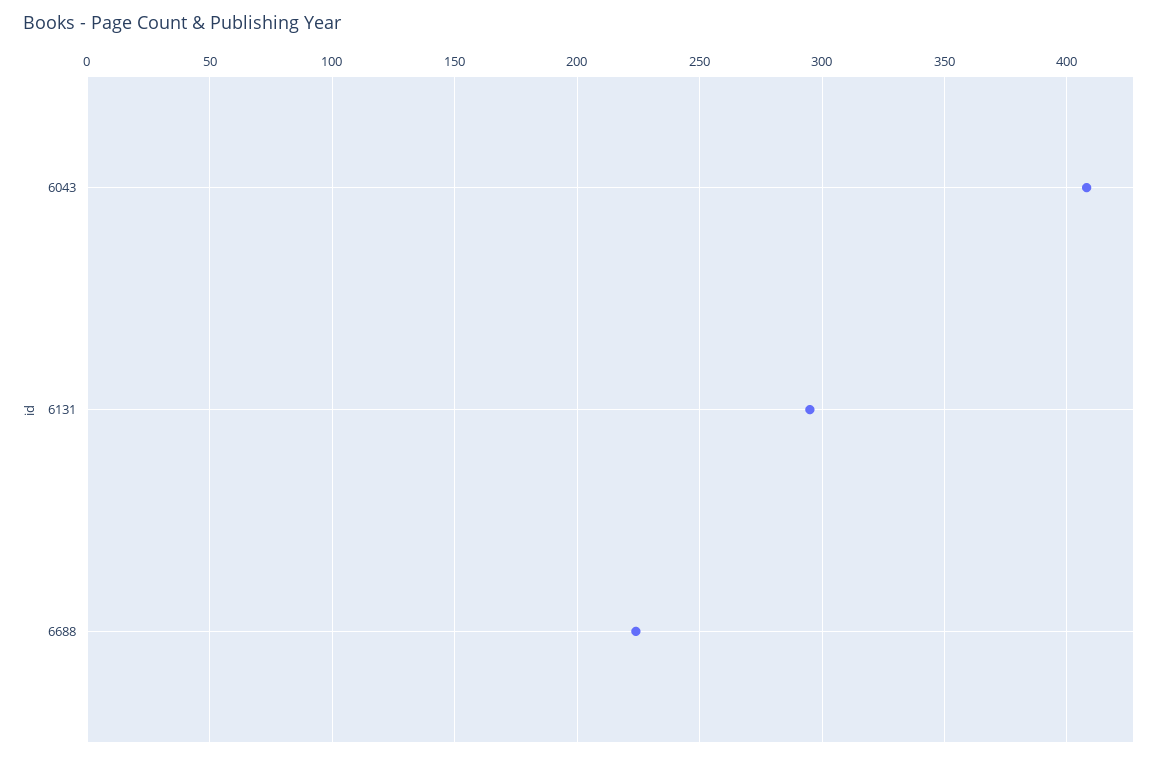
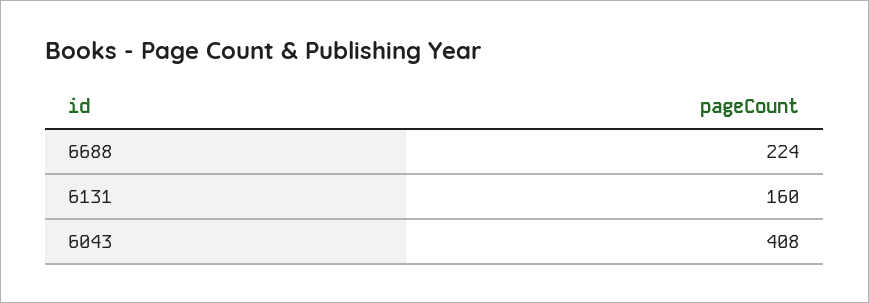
6131: 295 -> 160

